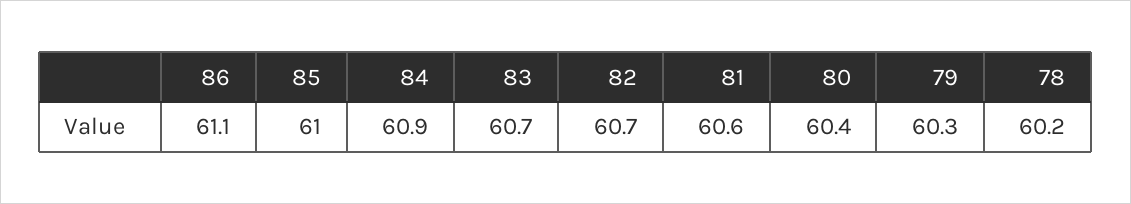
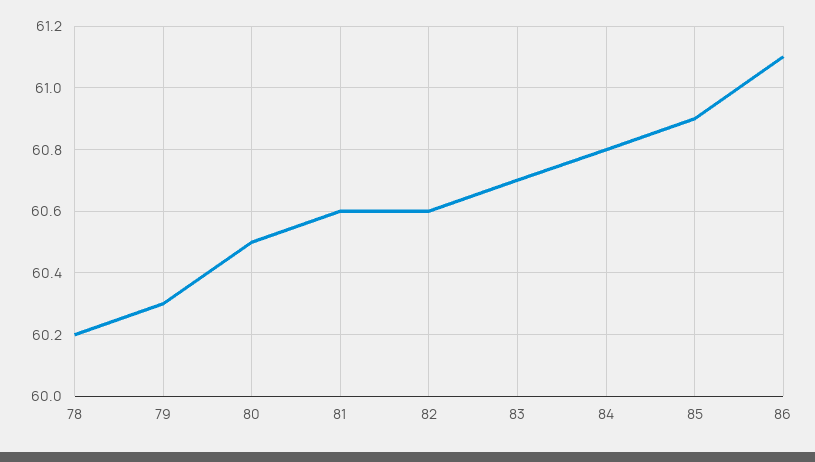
85: 61 -> 60.9
84: 60.9 -> 60.8
82: 60.7 -> 60.6
80: 60.4 -> 60.5

